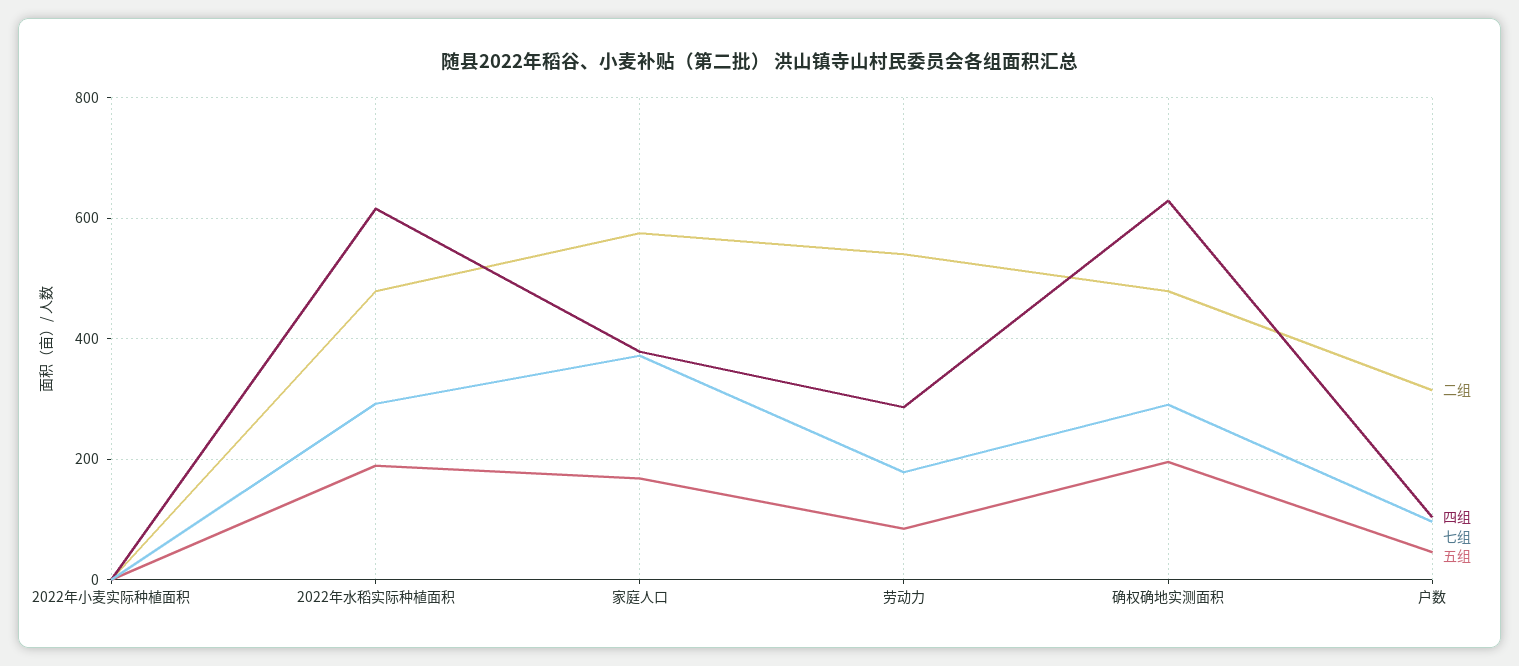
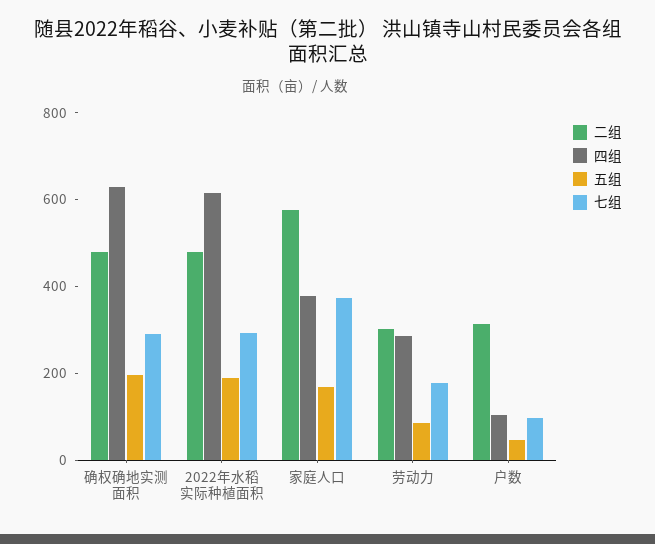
二组, 2022年小麦实际种植面积: 0 -> none
四组, 2022年小麦实际种植面积: 0 -> none
七组, 2022年小麦实际种植面积: 0 -> none
五组, 2022年小麦实际种植面积: 0 -> none
二组, 劳动力: 540 -> 300

